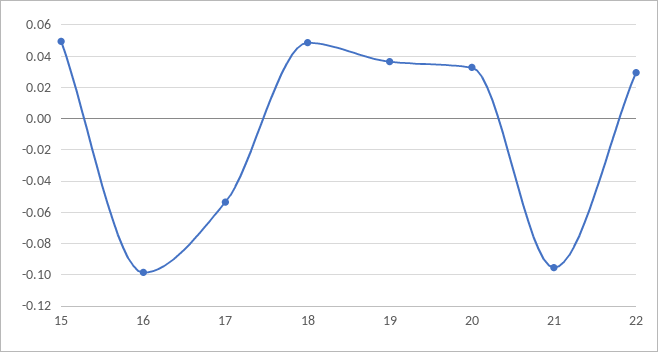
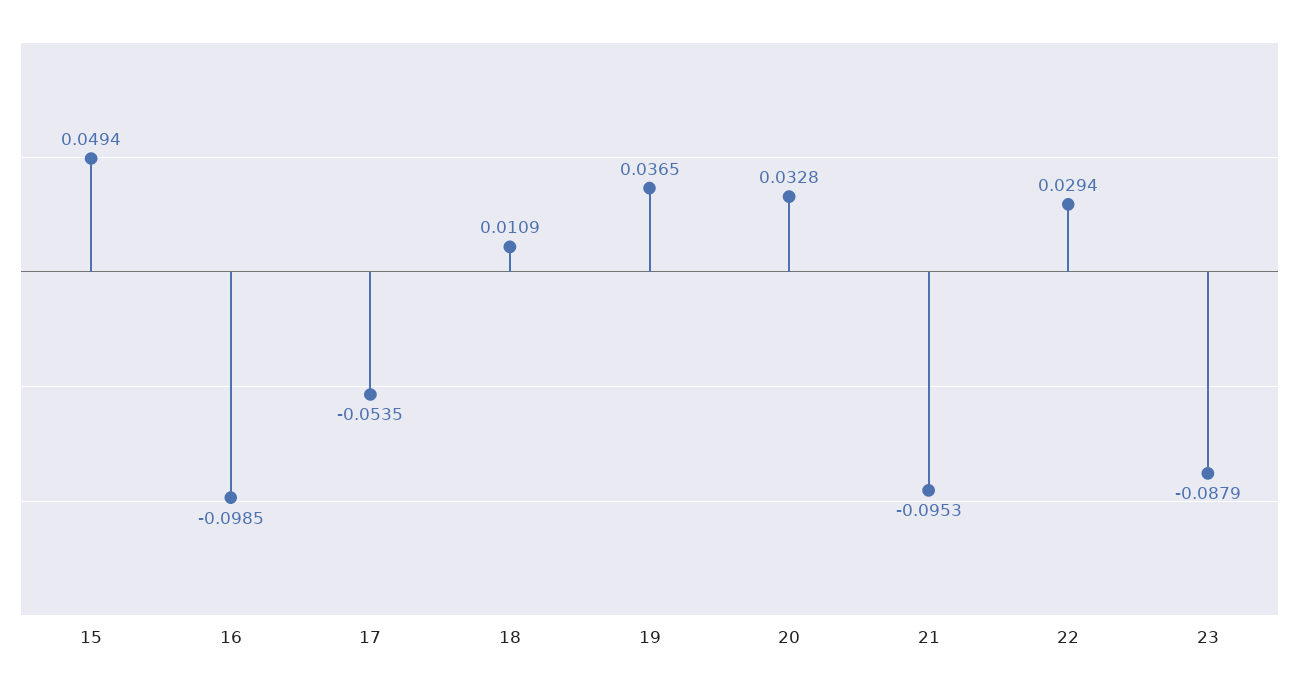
18: 0.05 -> 0.0109
23: none -> -0.0879

